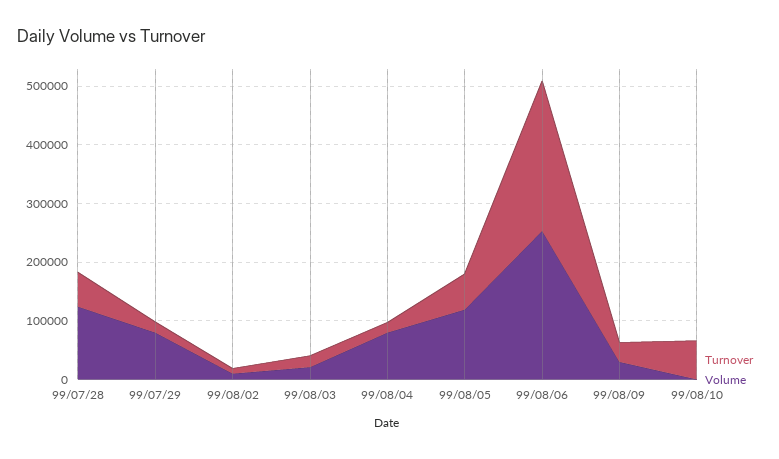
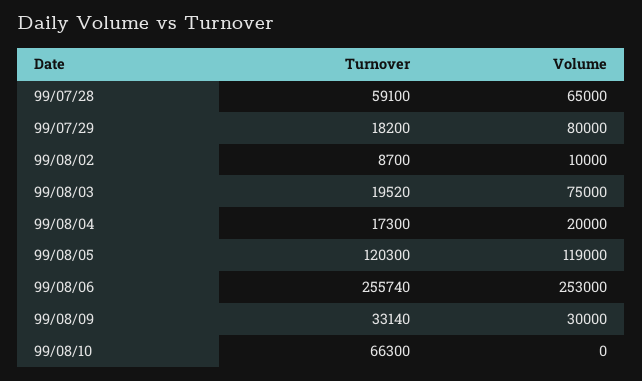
Volume, 99/07/28: 120000 -> 65000
Volume, 99/08/03: 20000 -> 75000
Volume, 99/08/04: 80000 -> 20000
Turnover, 99/08/05: 60000 -> 120300

